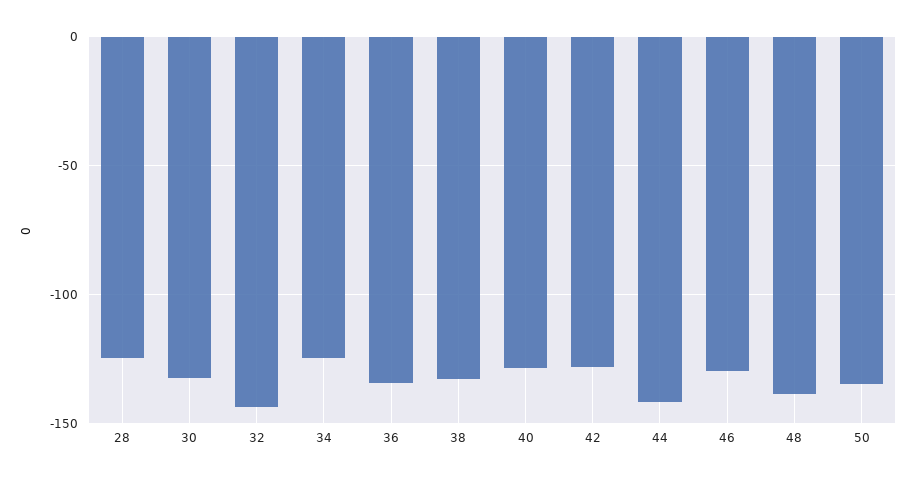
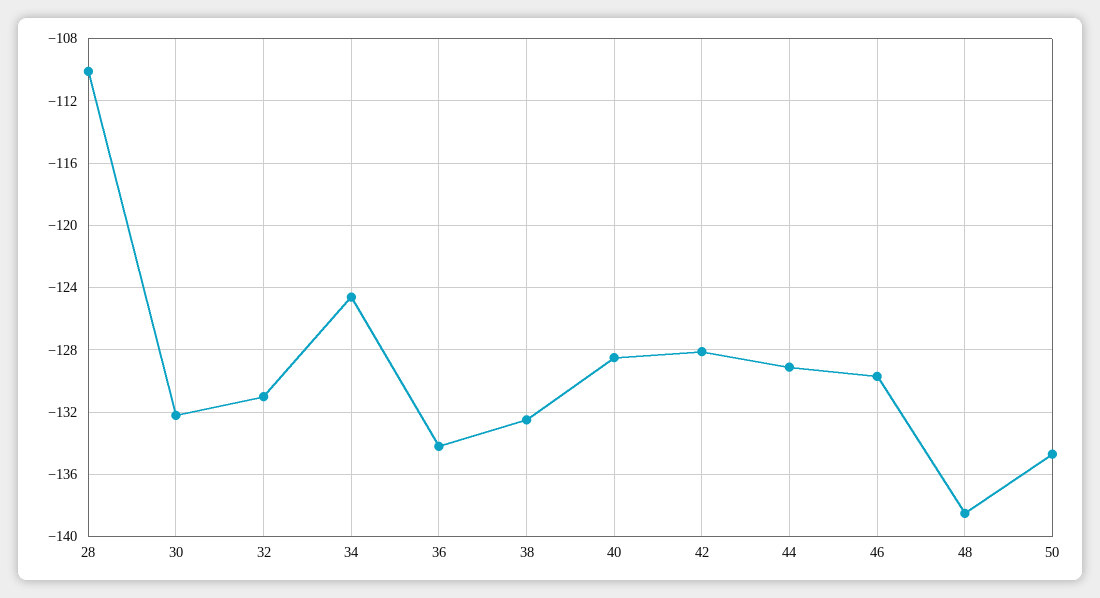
28: -125 -> -110
32: -145 -> -131
44: -140 -> -129

